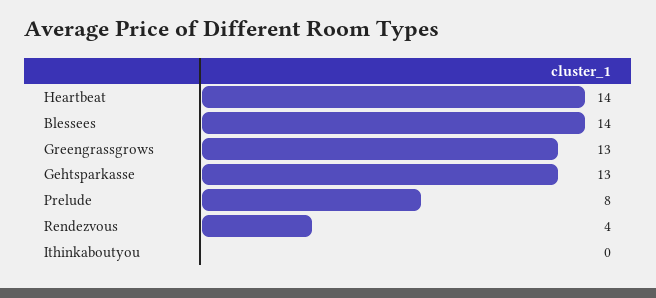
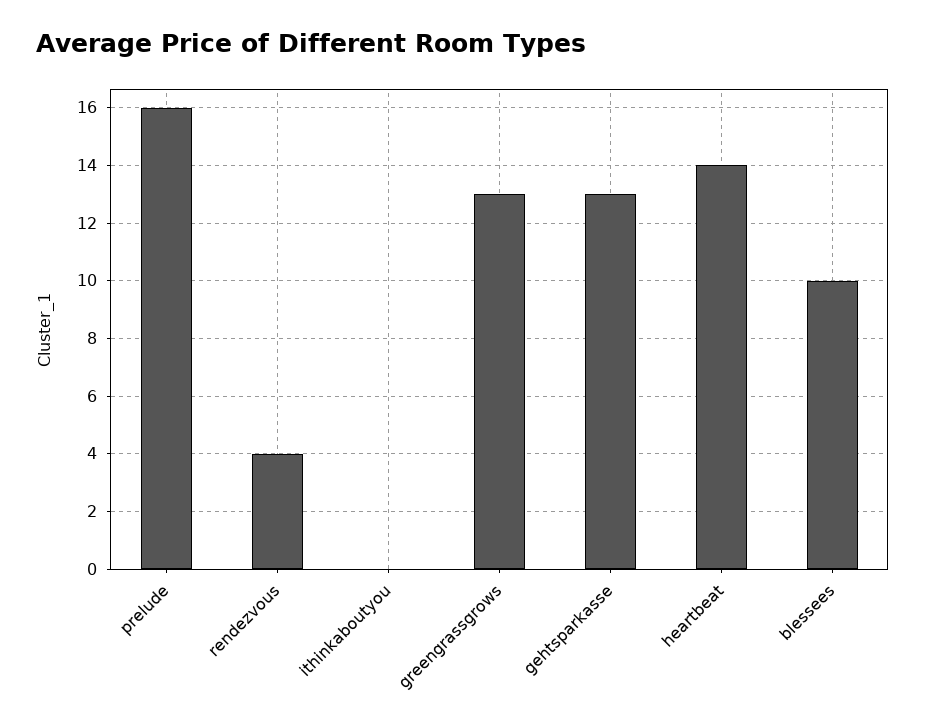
Blessees: 14 -> 10
Prelude: 8 -> 16

